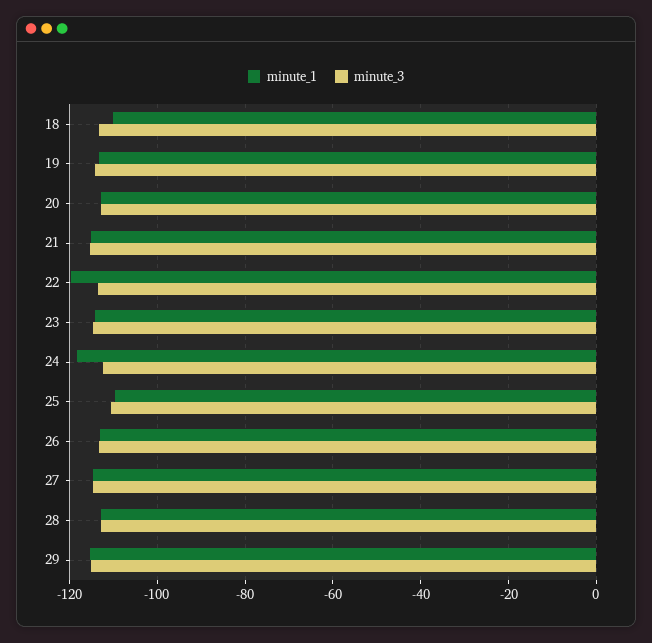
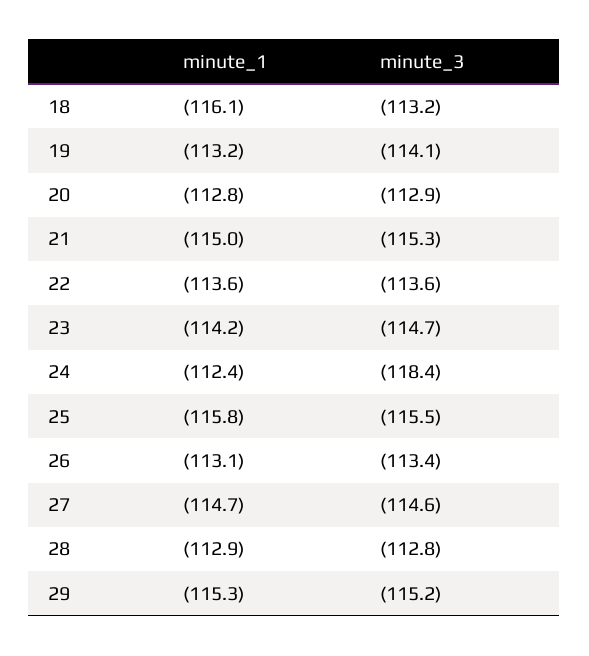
minute_1, 18: -110 -> -116.1
minute_1, 22: -120 -> -113.6
minute_1, 24: -118 -> -112.4
minute_3, 24: -112 -> -118.4
minute_1, 25: -110 -> -115.8
minute_3, 25: -110 -> -115.5

